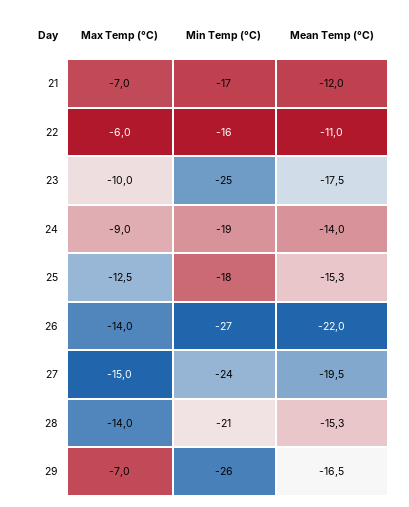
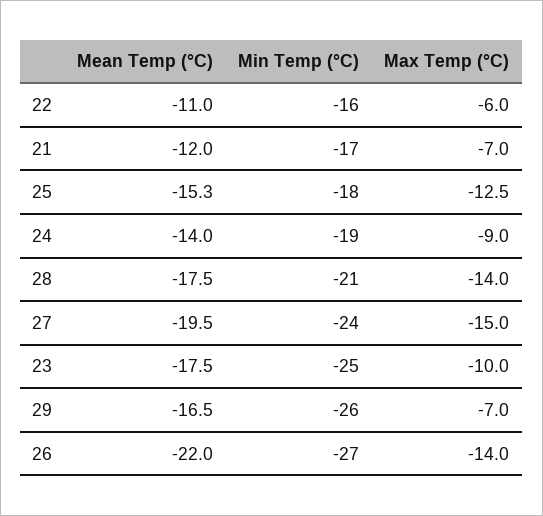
Mean Temp (°C), 28: -15.3 -> -17.5

